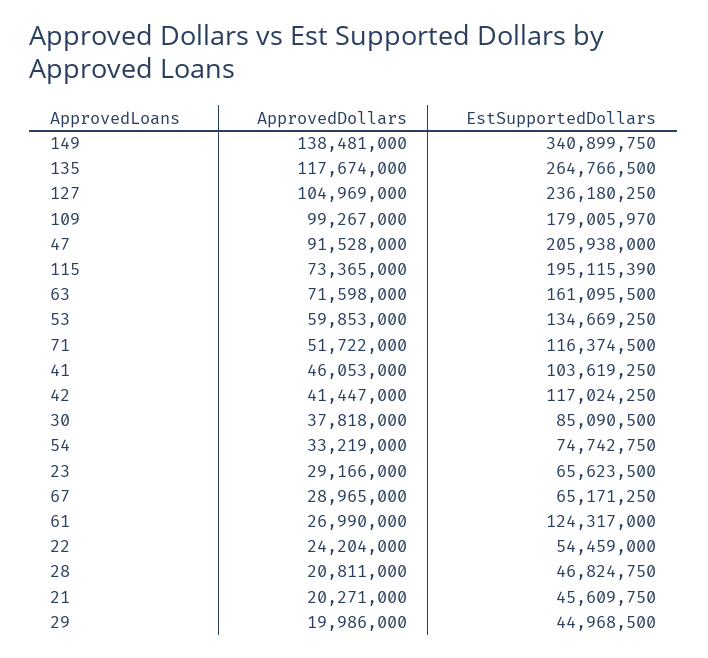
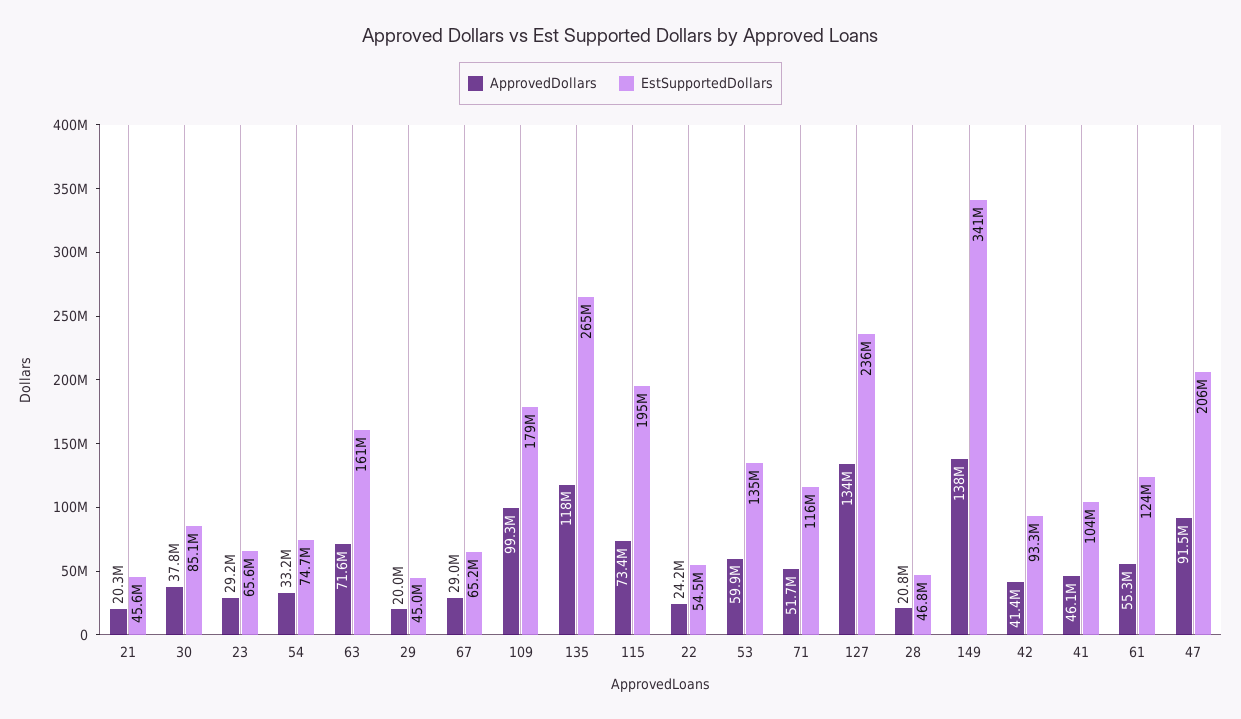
ApprovedDollars, 127: 104969000 -> 134000000
EstSupportedDollars, 42: 117024250 -> 93300000
ApprovedDollars, 61: 26990000 -> 55300000

